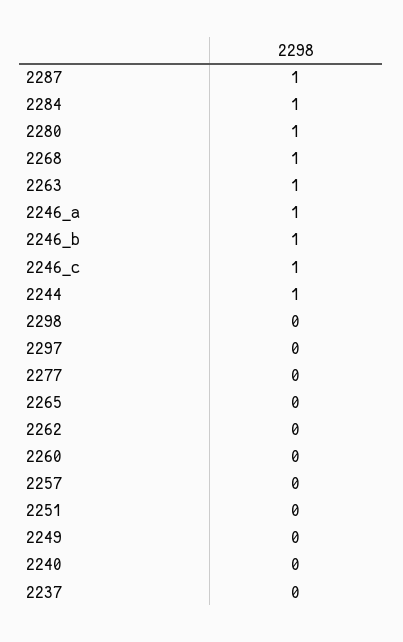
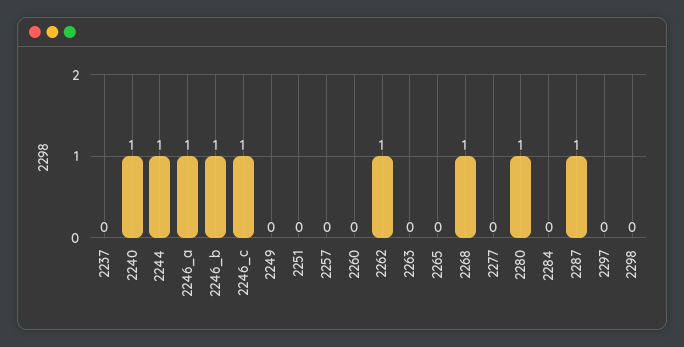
2284: 1 -> 0
2263: 1 -> 0
2262: 0 -> 1
2240: 0 -> 1

